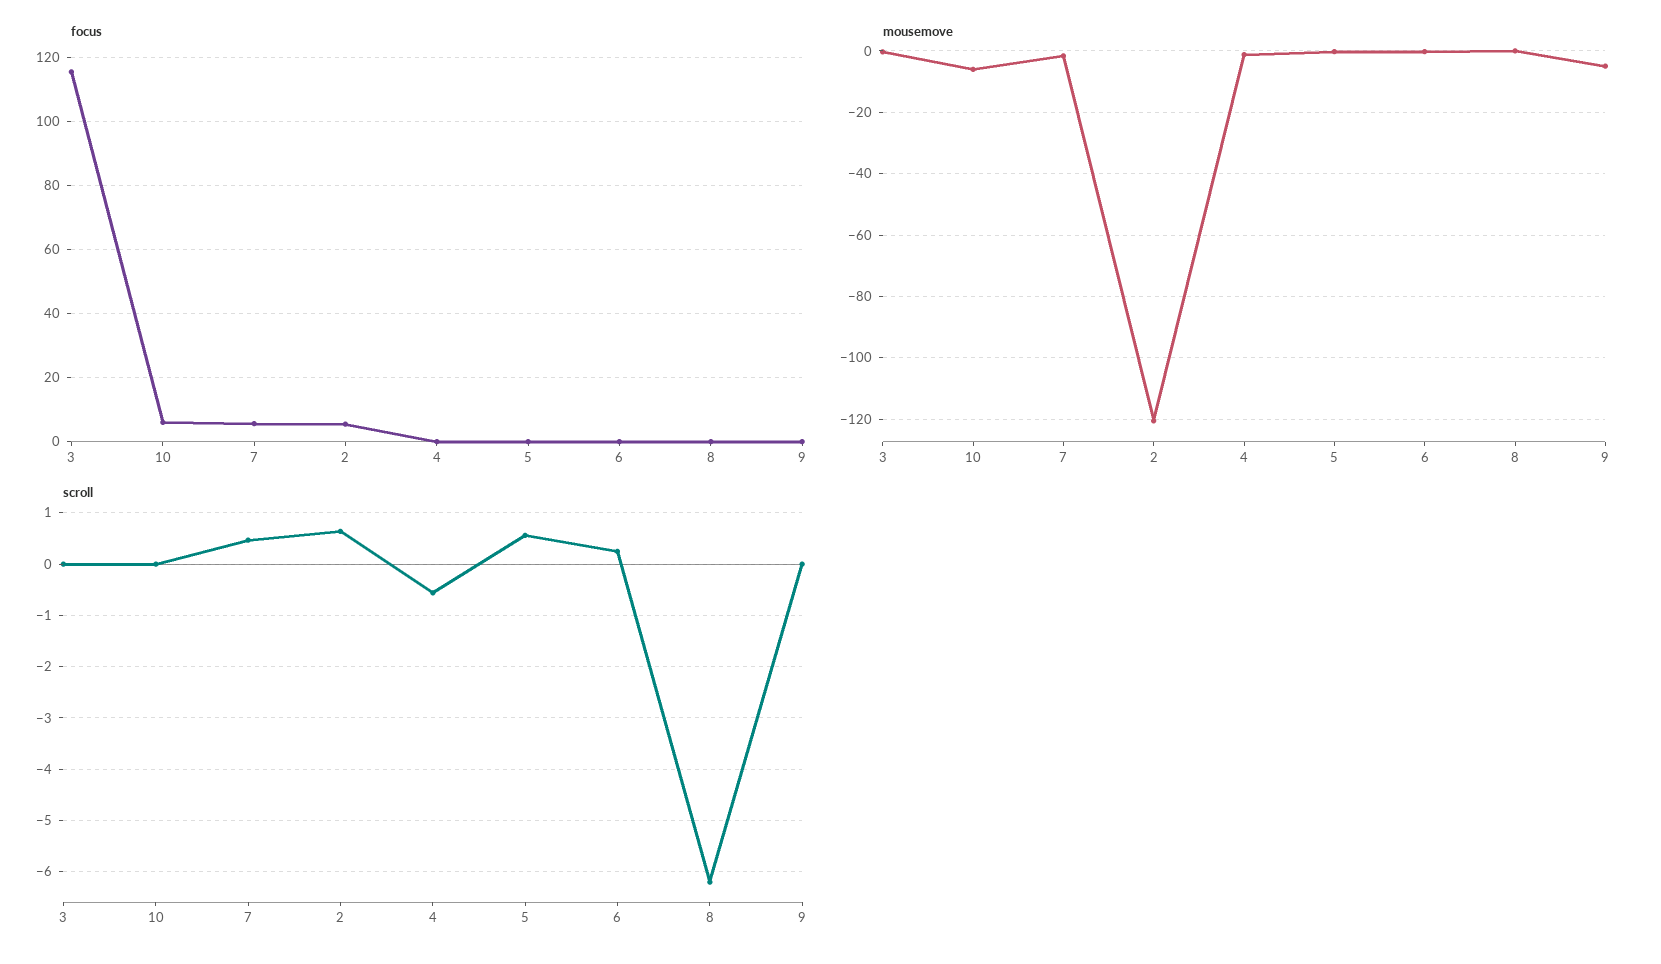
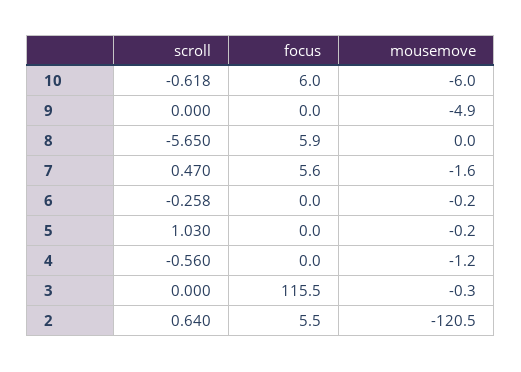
focus, 8: 0 -> 5.9
scroll, 10: 0 -> -0.618
scroll, 5: 0.6 -> 1.03
scroll, 6: 0.2 -> -0.258
scroll, 8: -6.2 -> -5.65

